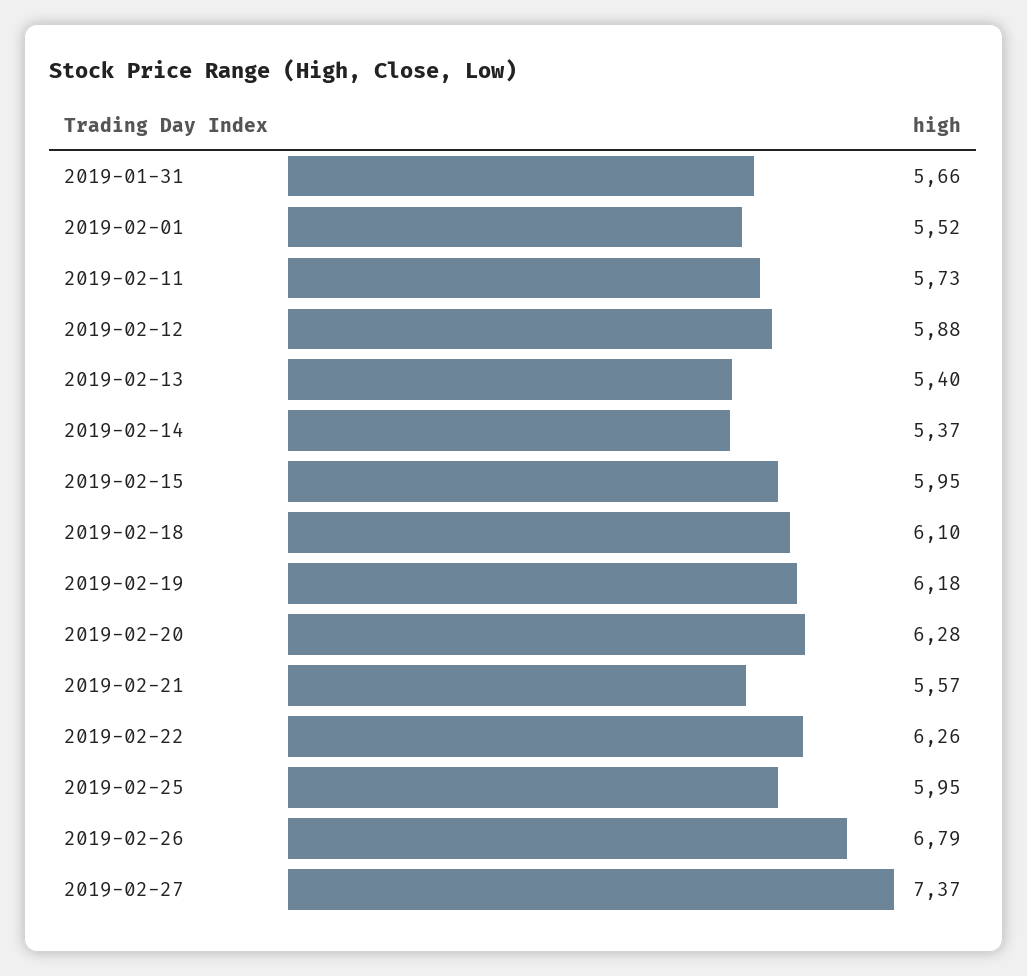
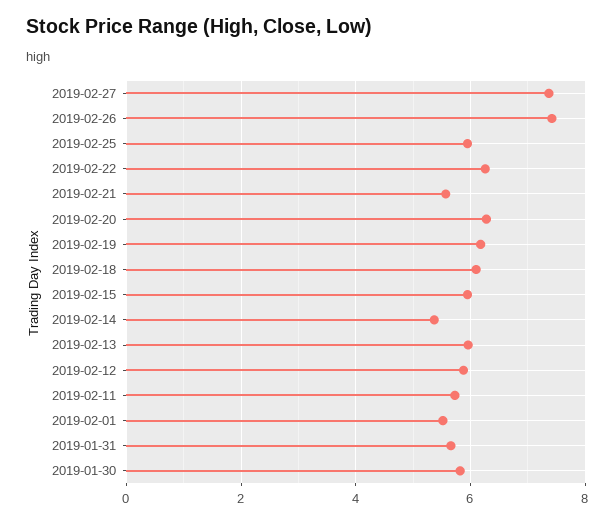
2019-02-13: 5.4 -> 6
2019-02-26: 6.79 -> 7.4
2019-01-30: none -> 5.8

